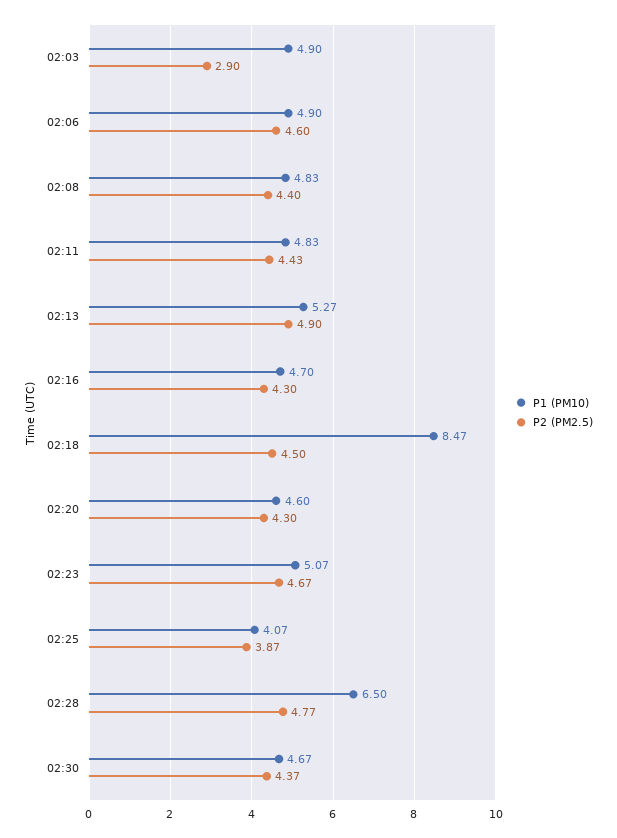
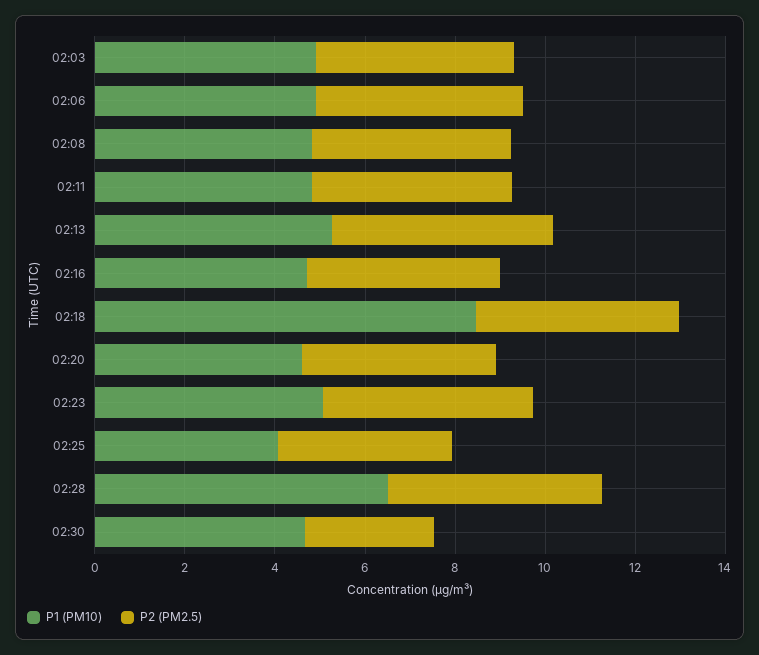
P2 (PM2.5), 02:03: 2.9 -> 4.5
P2 (PM2.5), 02:30: 4.37 -> 3

